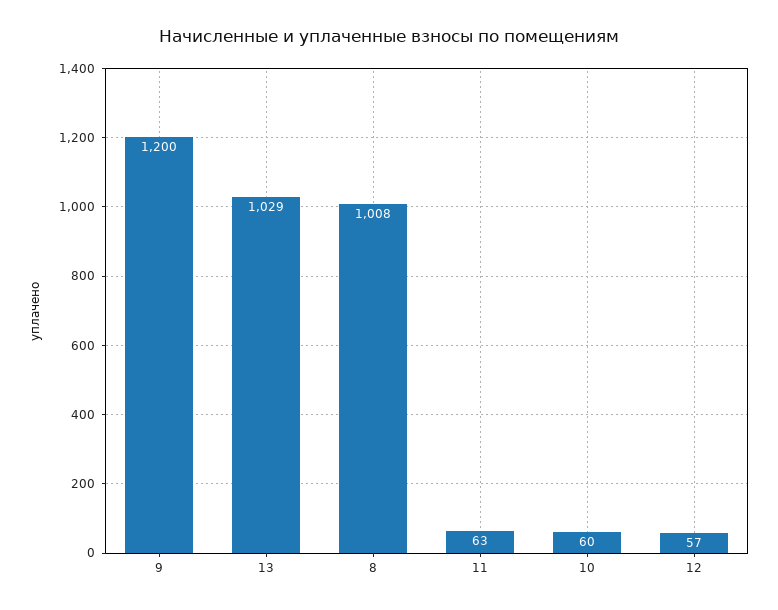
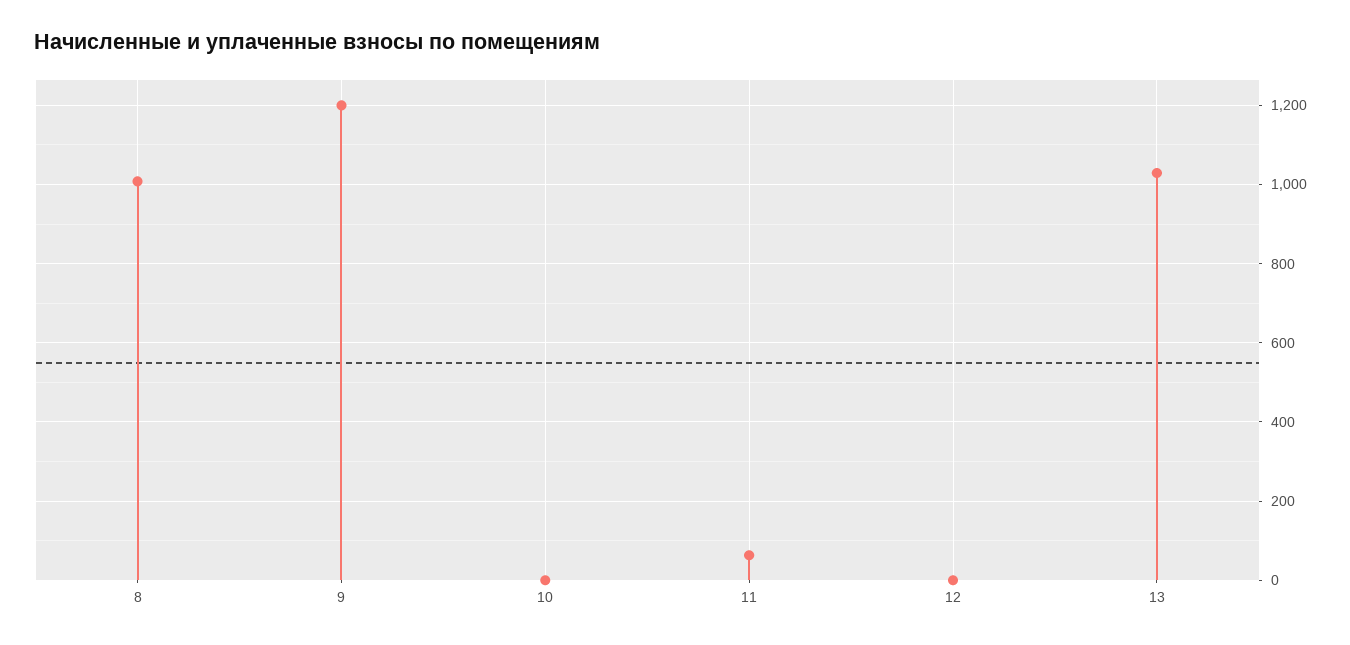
10: 60 -> 0
12: 57 -> 0

